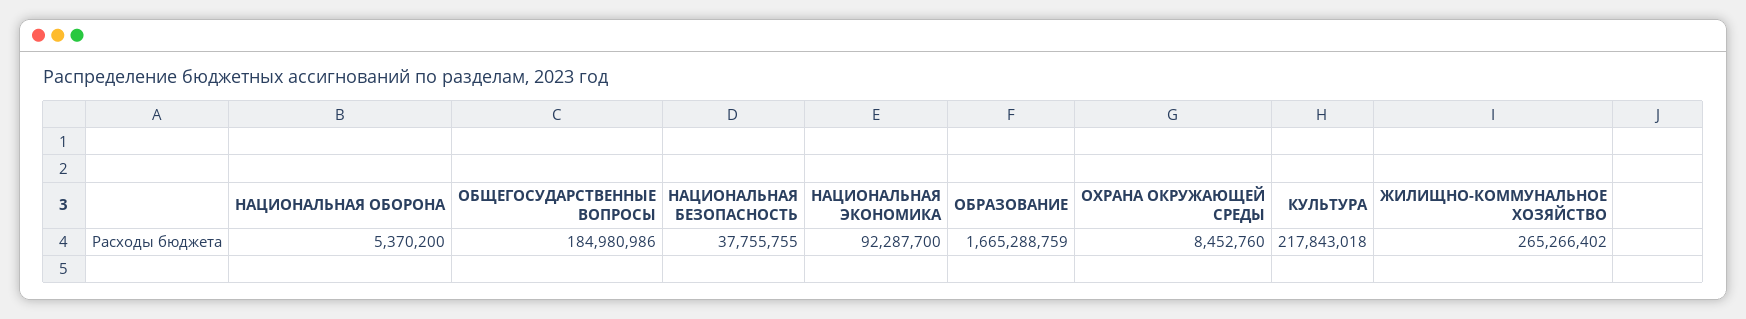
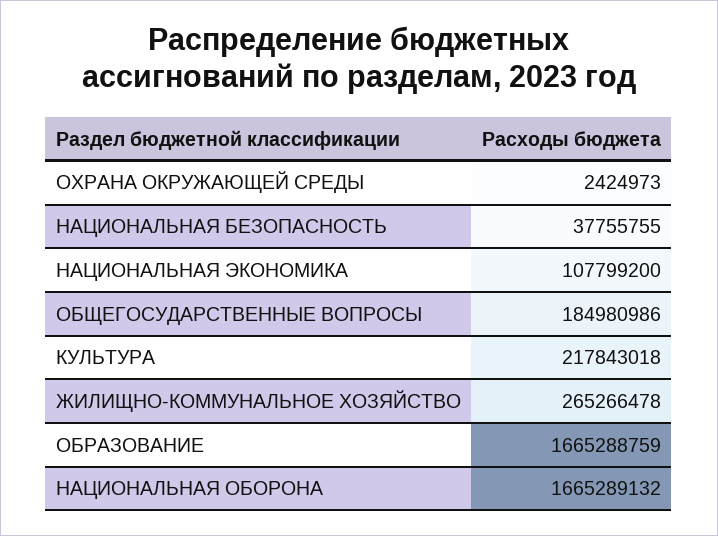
НАЦИОНАЛЬНАЯ ОБОРОНА: 5370200 -> 1665289132
НАЦИОНАЛЬНАЯ ЭКОНОМИКА: 92287700 -> 107799200
ОХРАНА ОКРУЖАЮЩЕЙ СРЕДЫ: 8452760 -> 2424973
ЖИЛИЩНО-КОММУНАЛЬНОЕ ХОЗЯЙСТВО: 265266402 -> 265266478

